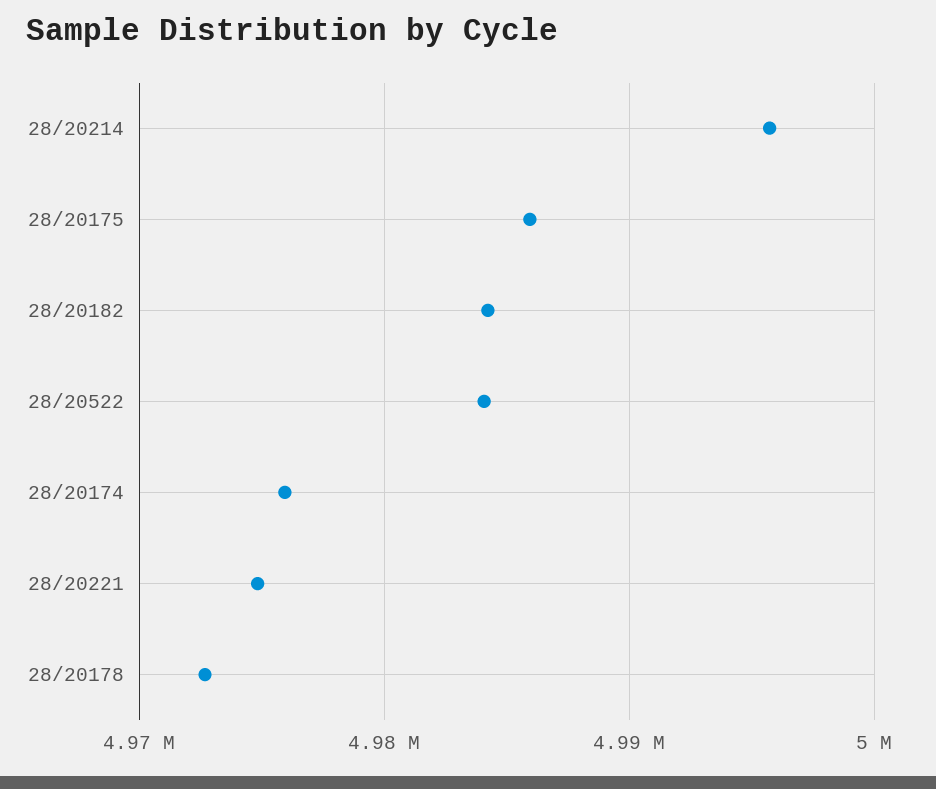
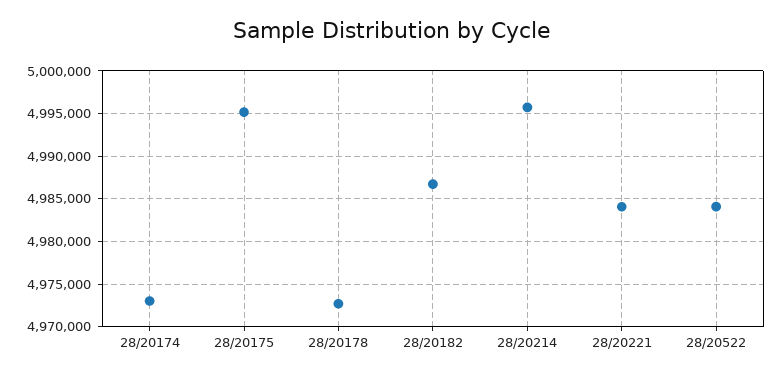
28/20175: 4986000 -> 4995000
28/20182: 4984000 -> 4987000
28/20174: 4976000 -> 4973000
28/20221: 4975000 -> 4984000

